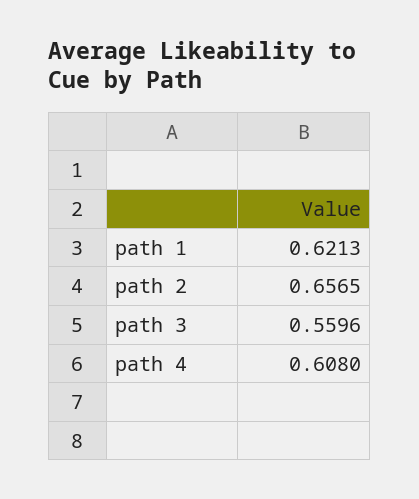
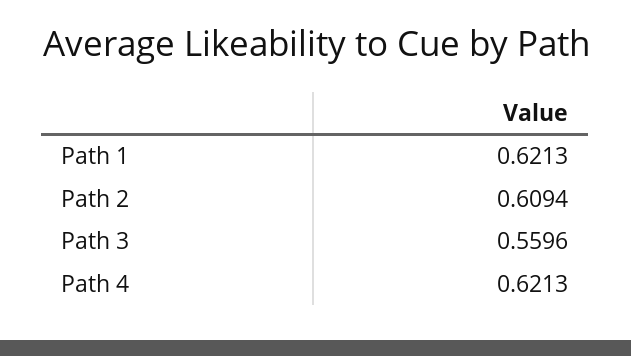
path 2: 0.6565 -> 0.6094
path 4: 0.608 -> 0.6213

